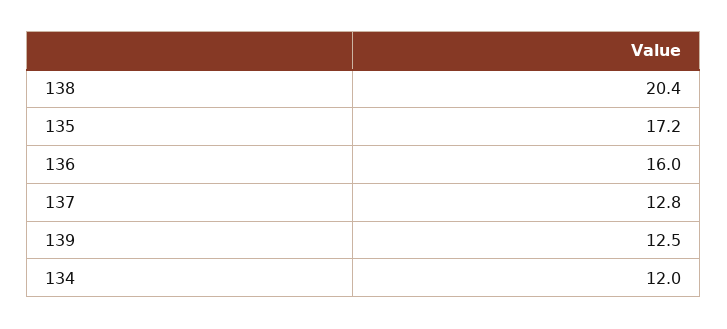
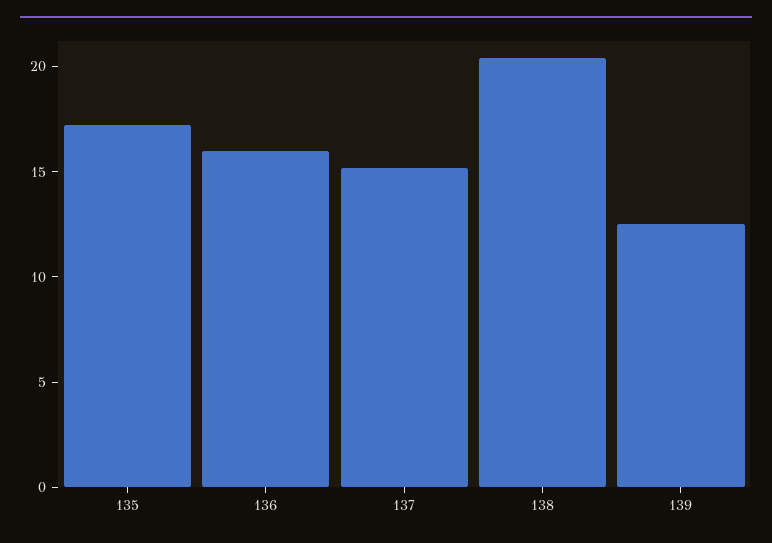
137: 12.8 -> 15
134: 12 -> none

